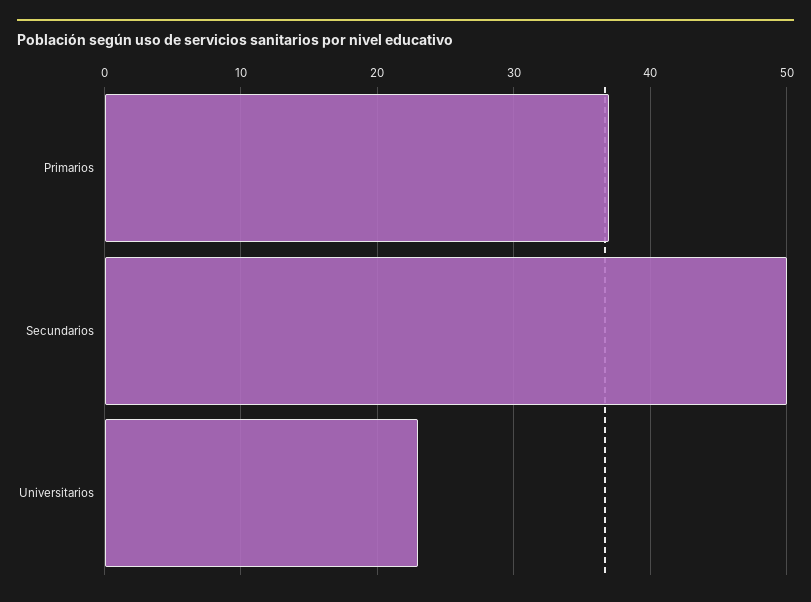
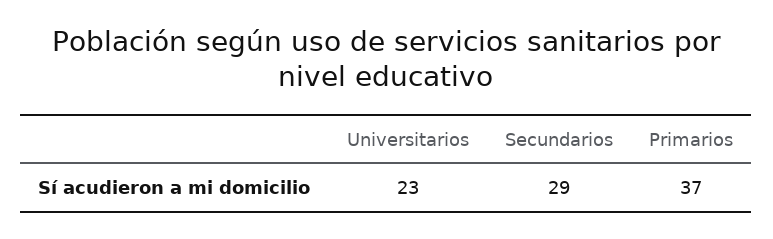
Secundarios: 50 -> 29

